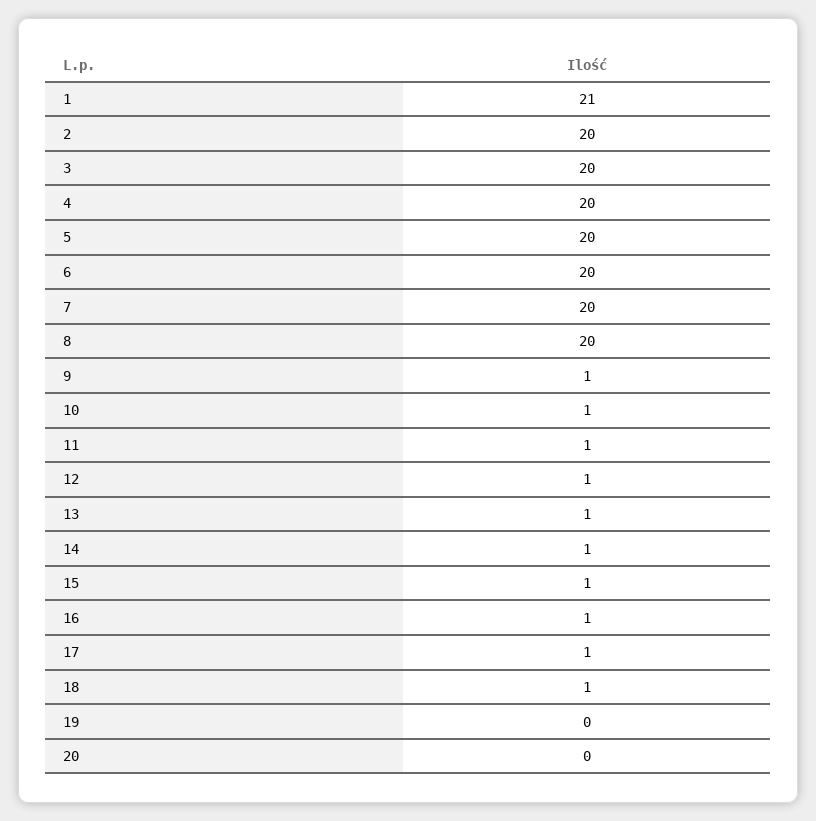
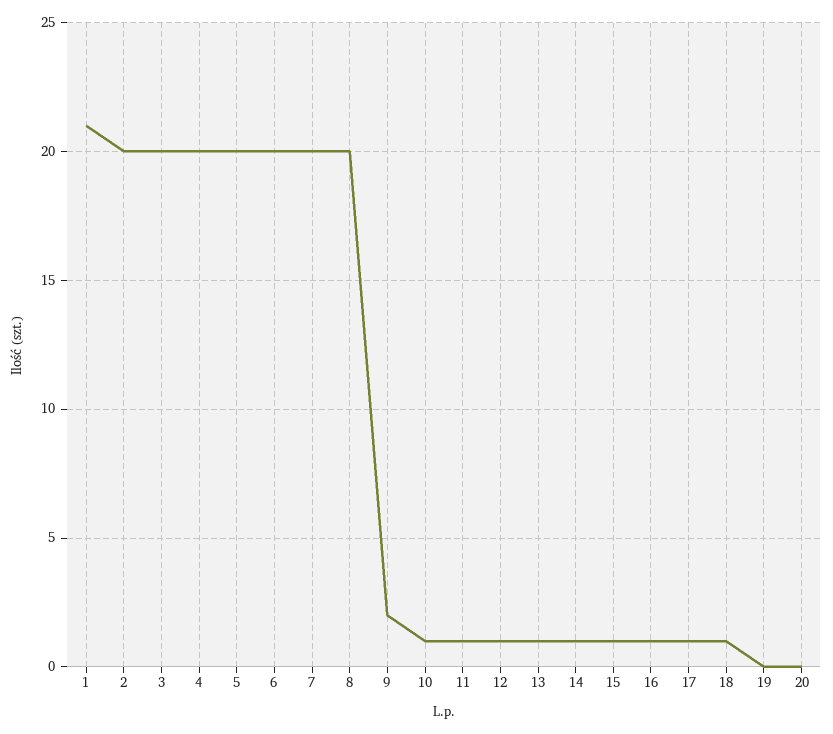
9: 1 -> 2

